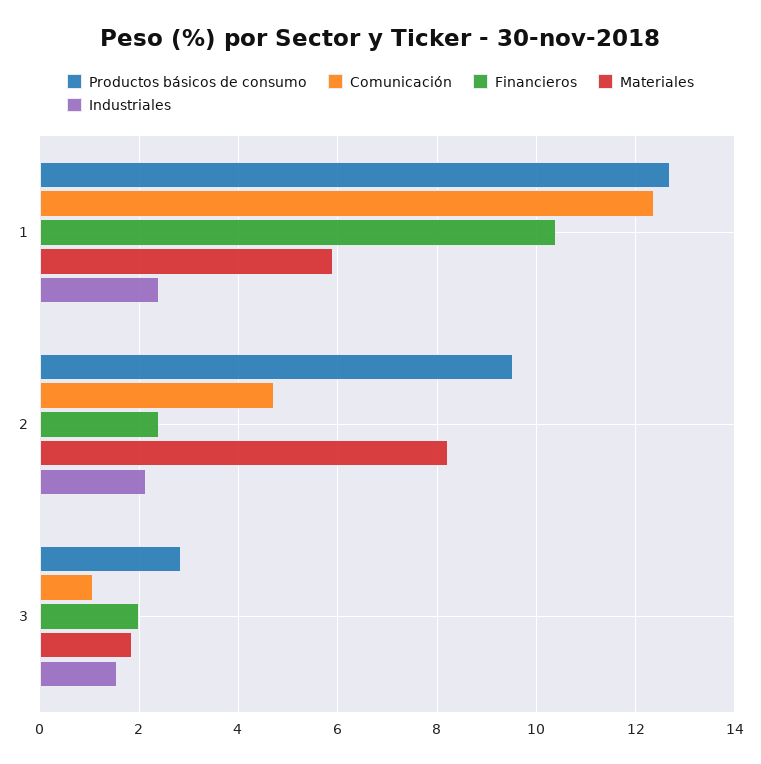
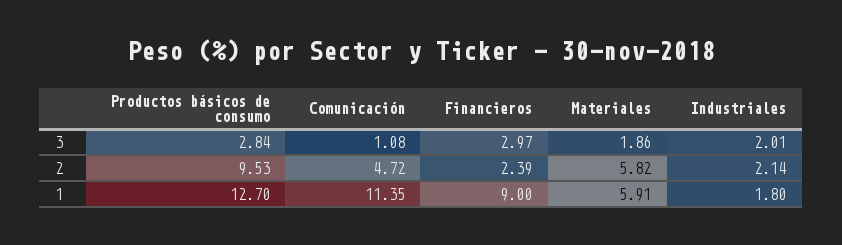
Comunicación, 1: 12.4 -> 11.35
Financieros, 1: 10.4 -> 9
Industriales, 1: 2.4 -> 1.8
Materiales, 2: 8.2 -> 5.82
Financieros, 3: 2 -> 2.97
Industriales, 3: 1.6 -> 2.01

